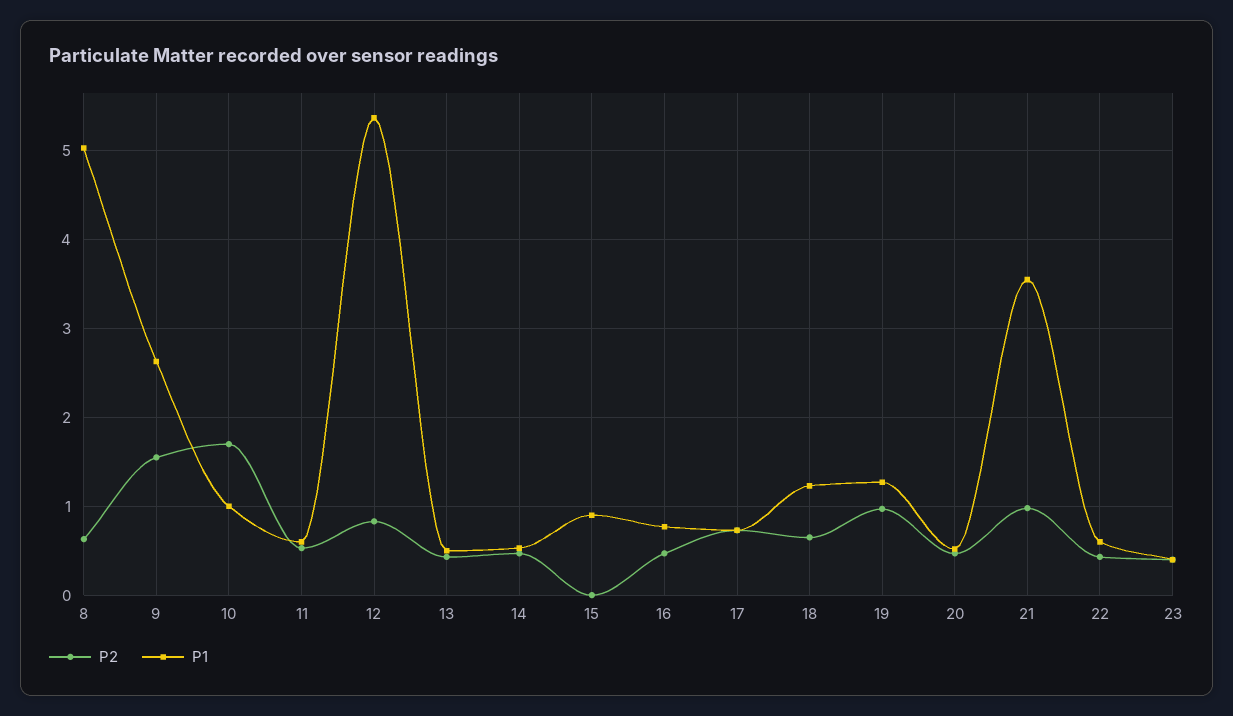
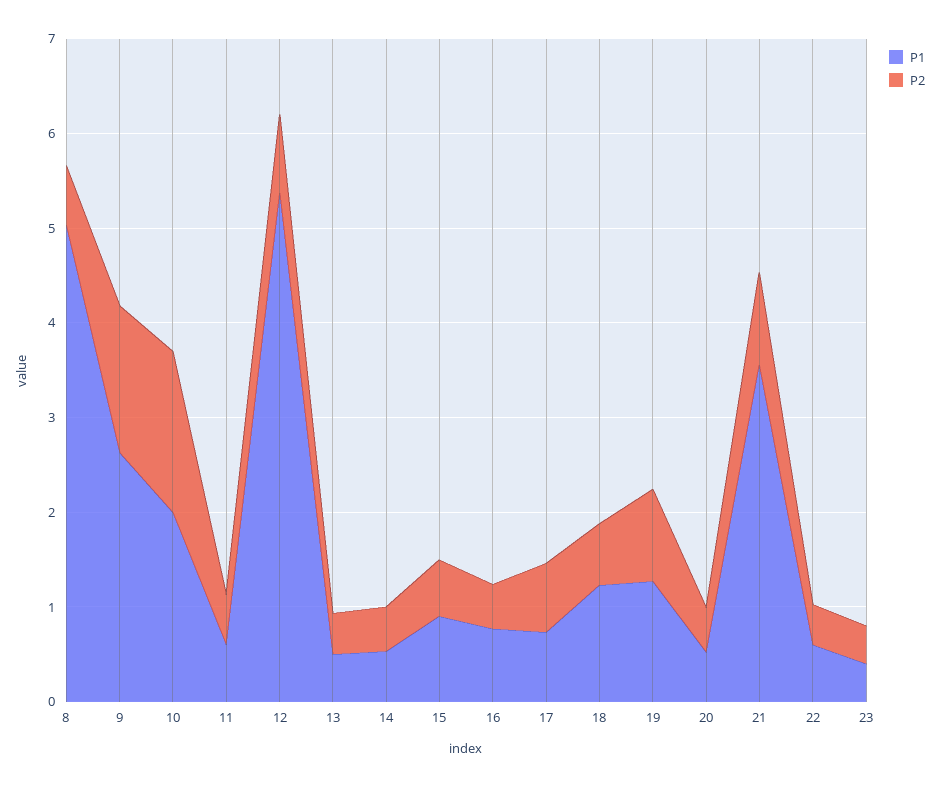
P1, 10: 1 -> 2
P2, 15: 0 -> 0.6

